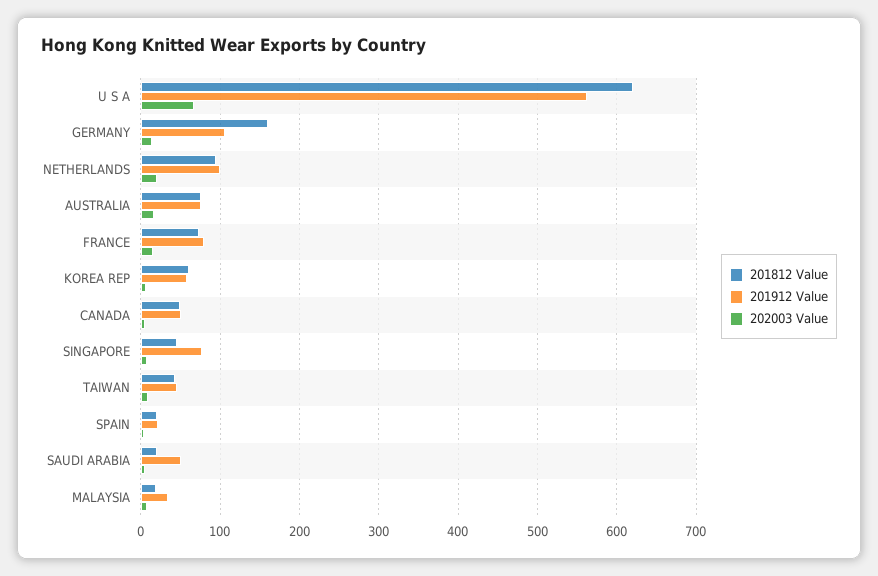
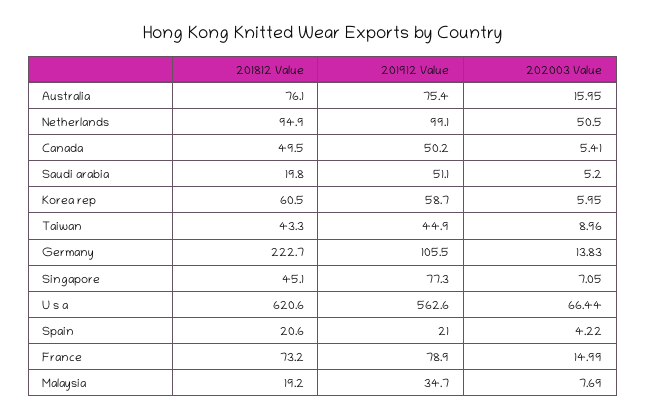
201812 Value, GERMANY: 160 -> 222.7
202003 Value, NETHERLANDS: 20 -> 50.5

